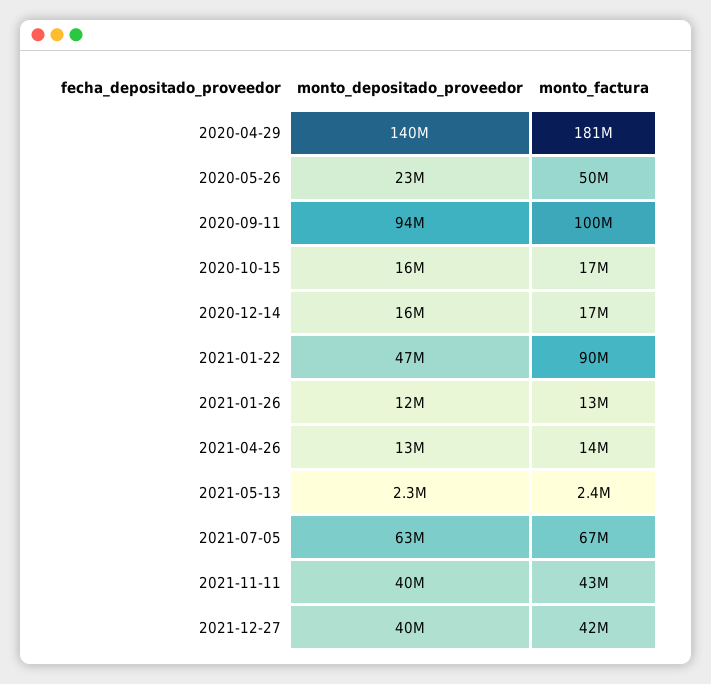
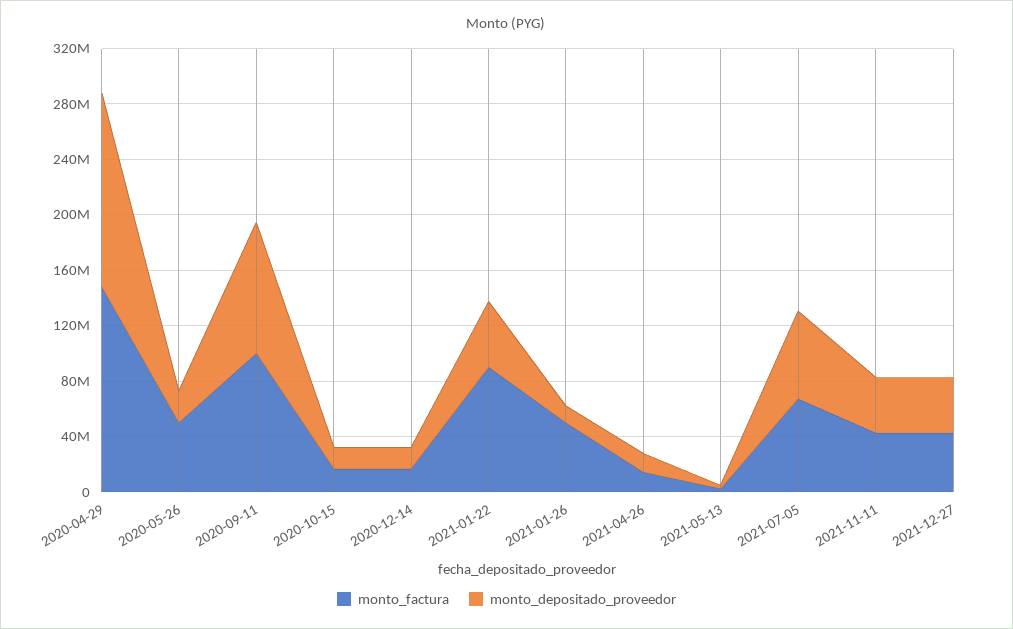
monto_factura, 2020-04-29: 181000000 -> 150000000
monto_factura, 2021-01-26: 13000000 -> 50000000

